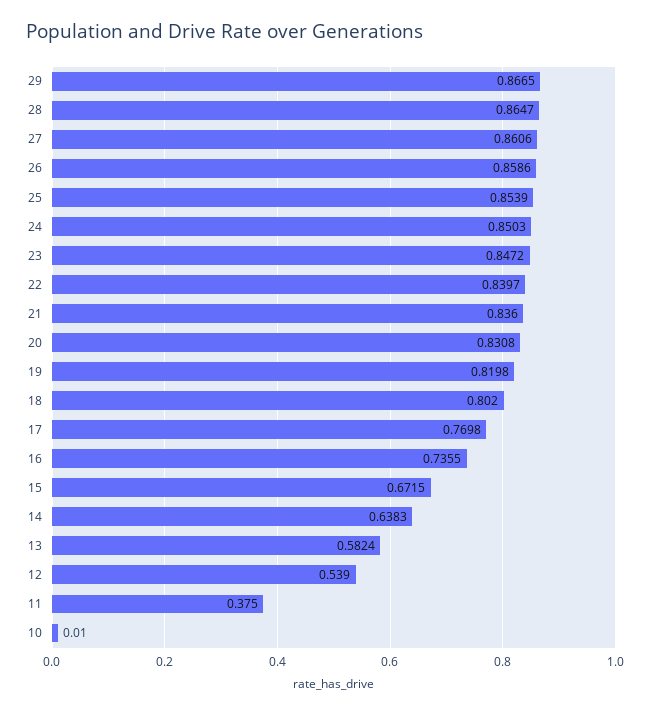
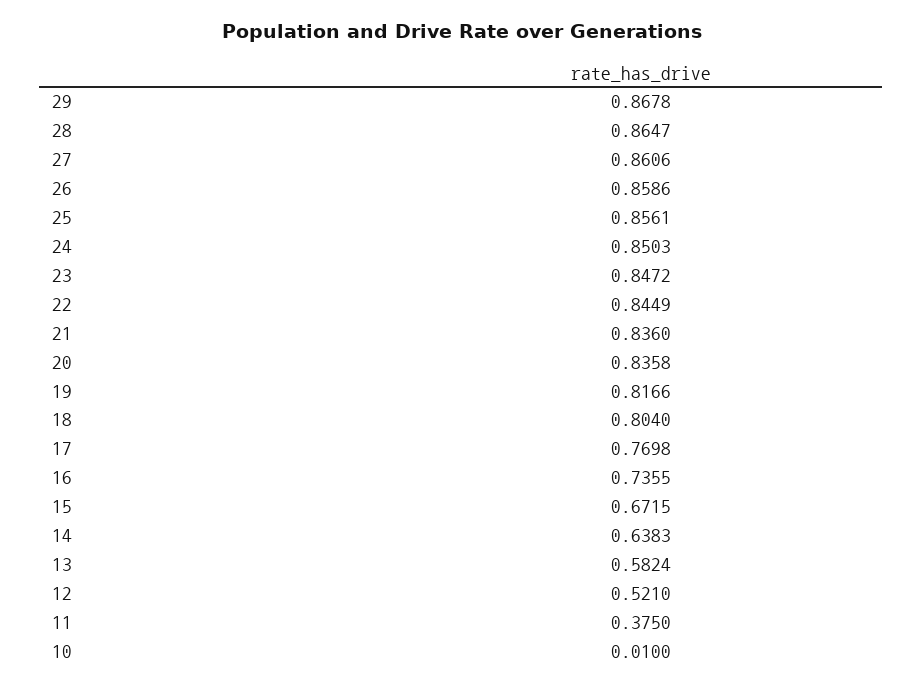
29: 0.8665 -> 0.8678
25: 0.8539 -> 0.8561
22: 0.8397 -> 0.8449
20: 0.8308 -> 0.8358
19: 0.8198 -> 0.8166
18: 0.802 -> 0.804
12: 0.539 -> 0.521

